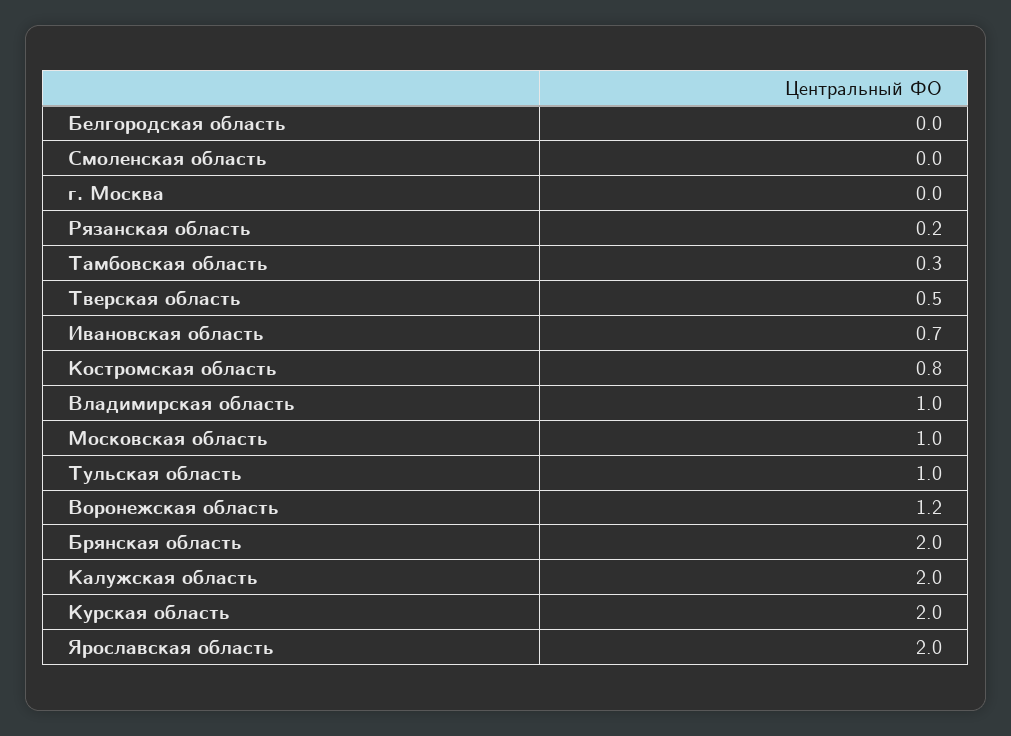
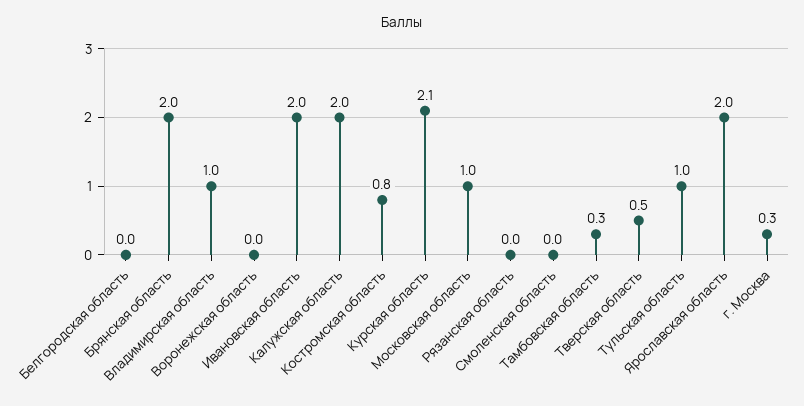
г. Москва: 0 -> 0.3
Рязанская область: 0.2 -> 0
Ивановская область: 0.7 -> 2
Воронежская область: 1.2 -> 0
Курская область: 2 -> 2.1

